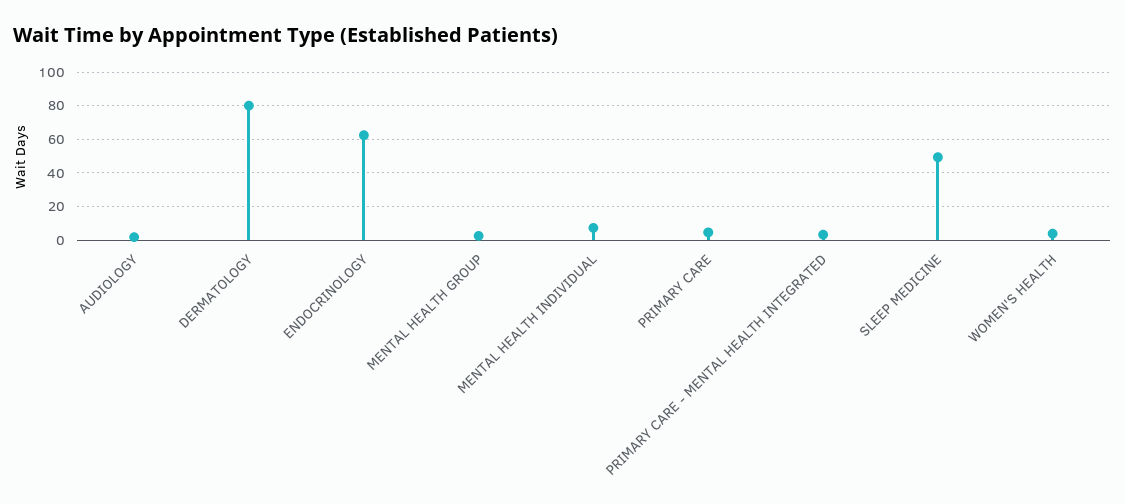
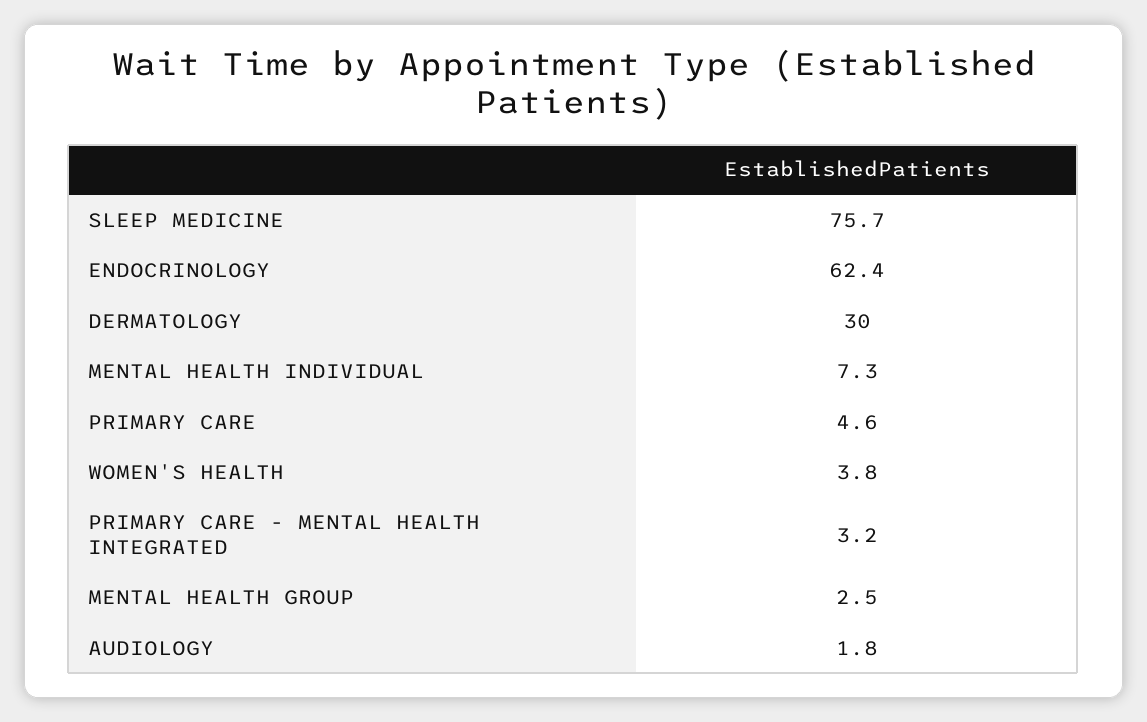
DERMATOLOGY: 80 -> 30
SLEEP MEDICINE: 50 -> 75.7

